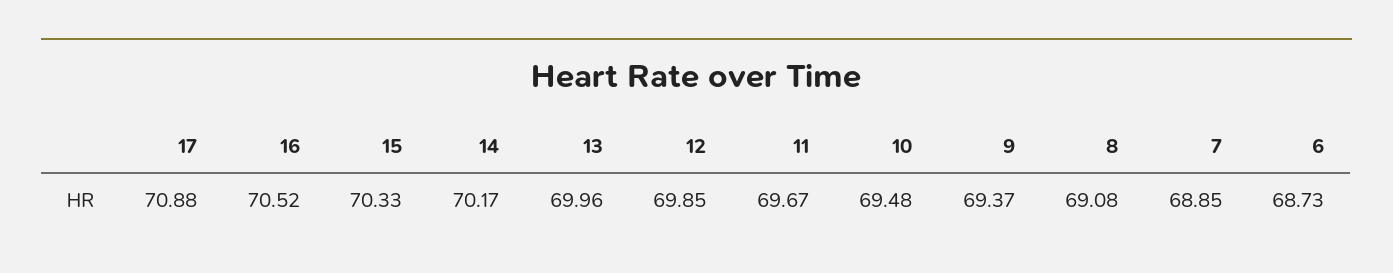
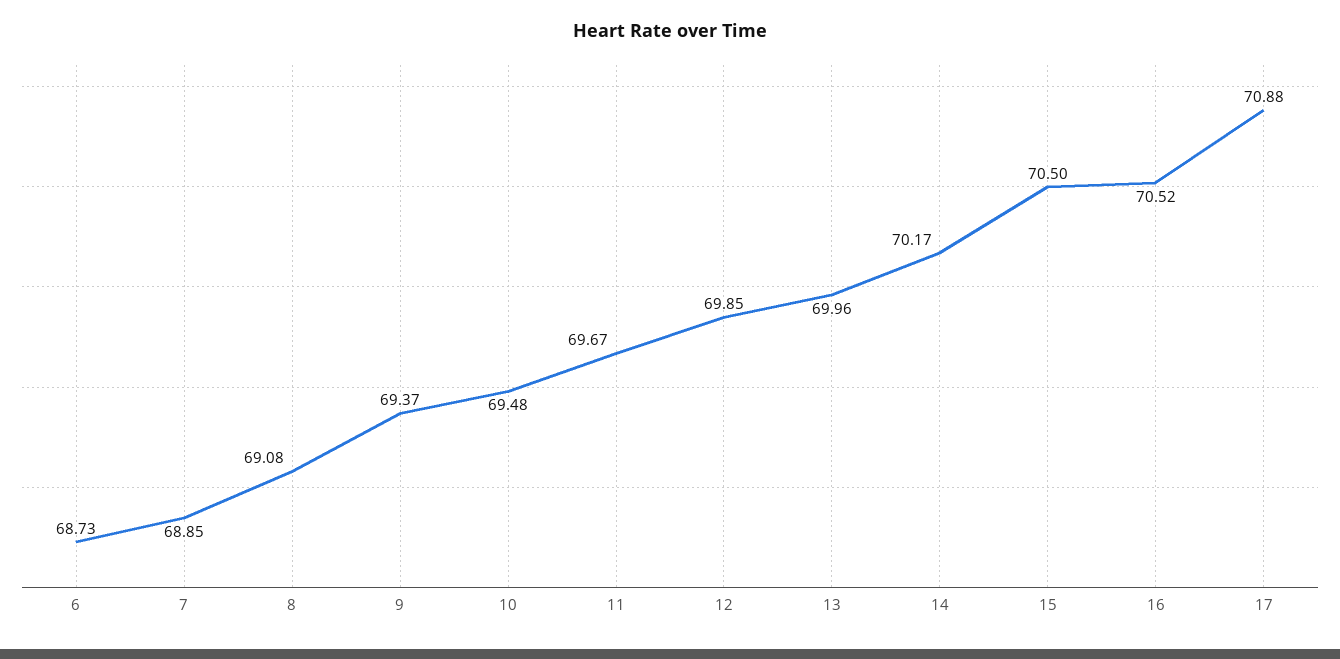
15: 70.33 -> 70.5

